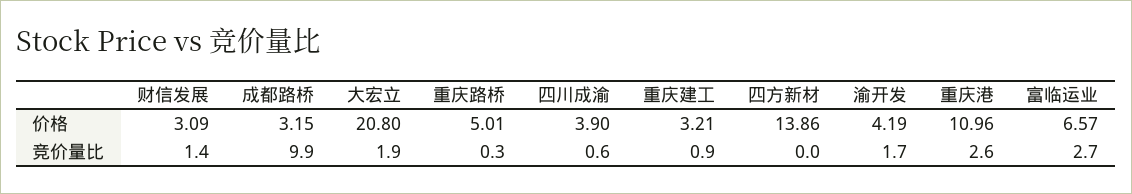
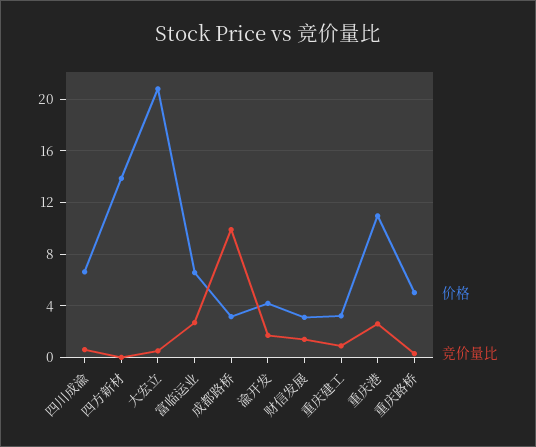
价格, 四川成渝: 3.9 -> 6.5
竞价量比, 大宏立: 1.9 -> 0.5

